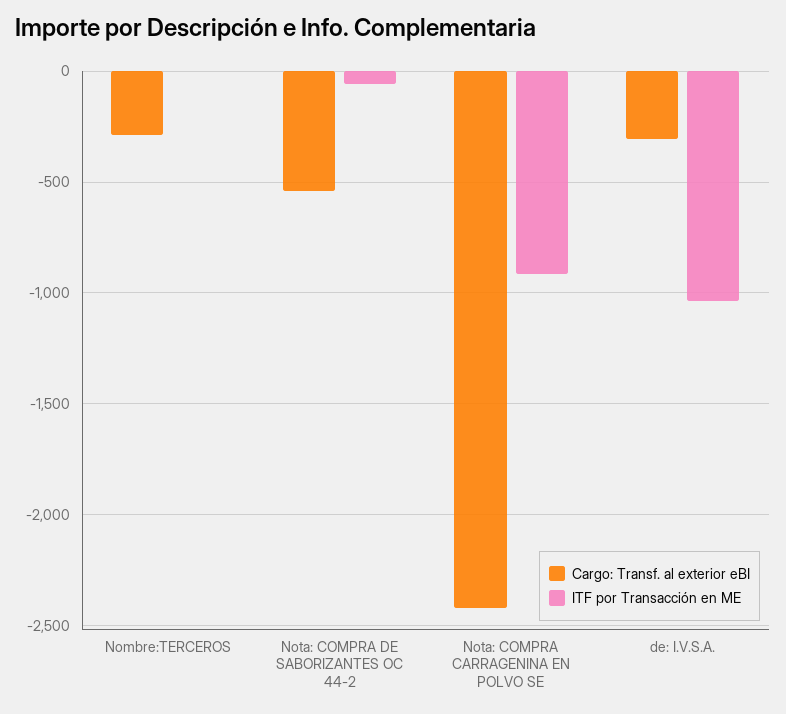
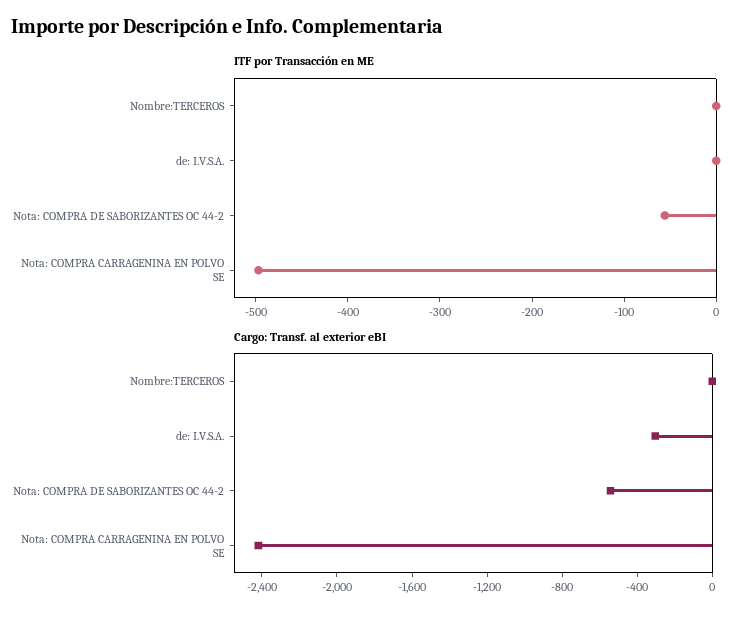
Cargo: Transf. al exterior eBI, Nombre:TERCEROS: -300 -> 0
ITF por Transacción en ME, Nota: COMPRA CARRAGENINA EN POLVO SE: -900 -> -500
ITF por Transacción en ME, de: I.V.S.A.: -1050 -> 0

